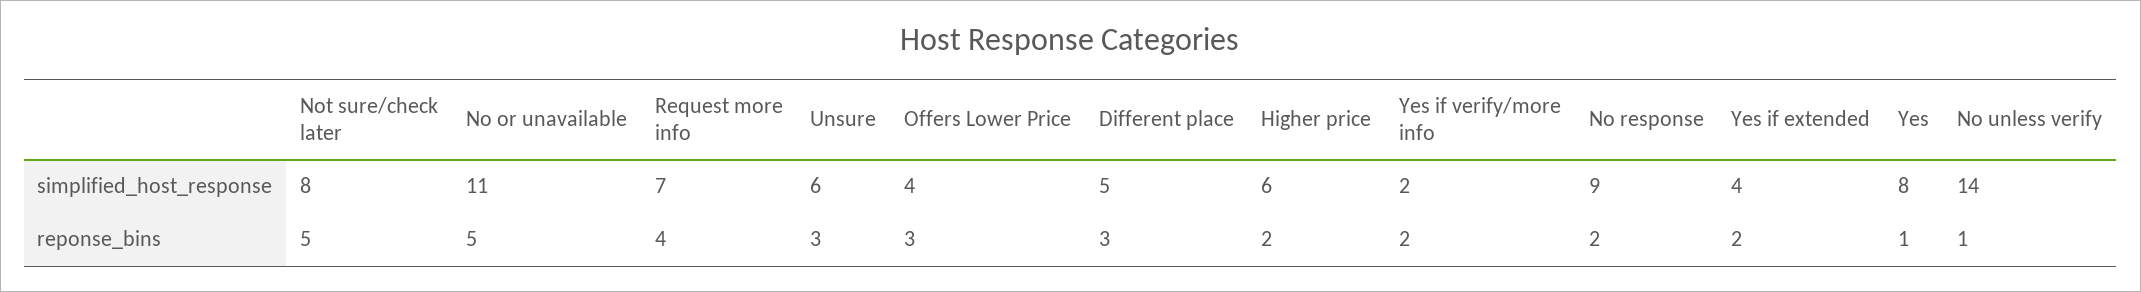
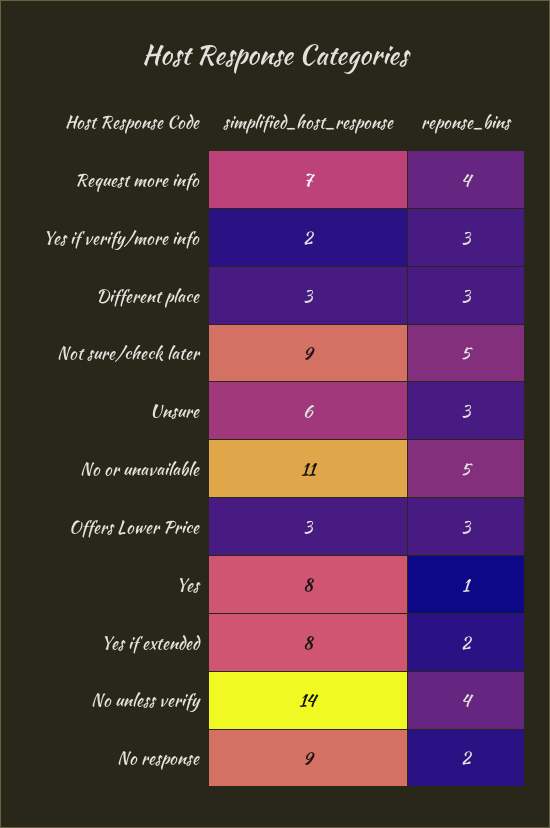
Not sure/check later, simplified_host_response: 8 -> 9
Offers Lower Price, simplified_host_response: 4 -> 3
Different place, simplified_host_response: 5 -> 3
Higher price, simplified_host_response: 6 -> none
Yes if extended, simplified_host_response: 4 -> 8
Higher price, reponse_bins: 2 -> none
Yes if verify/more info, reponse_bins: 2 -> 3
No unless verify, reponse_bins: 1 -> 4

